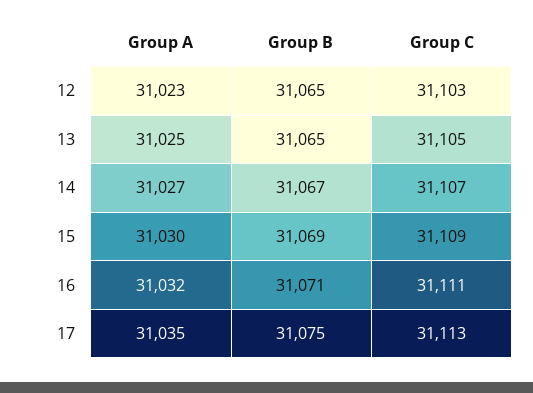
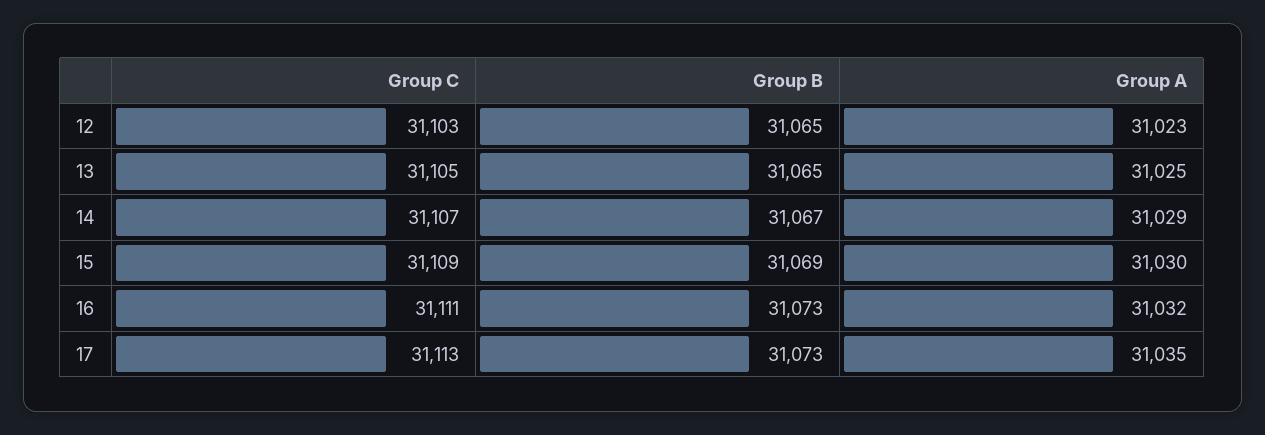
Group A, 14: 31027 -> 31029
Group B, 16: 31071 -> 31073
Group B, 17: 31075 -> 31073

